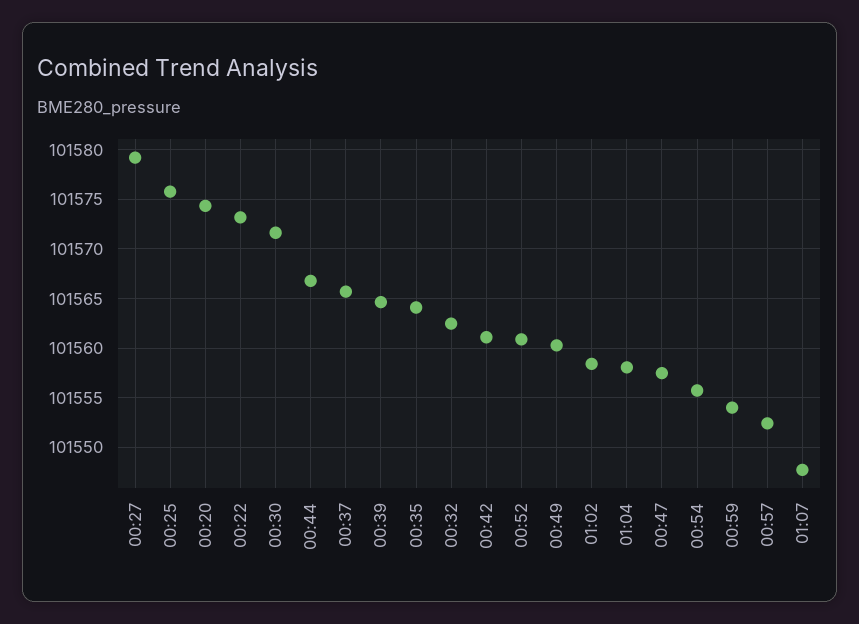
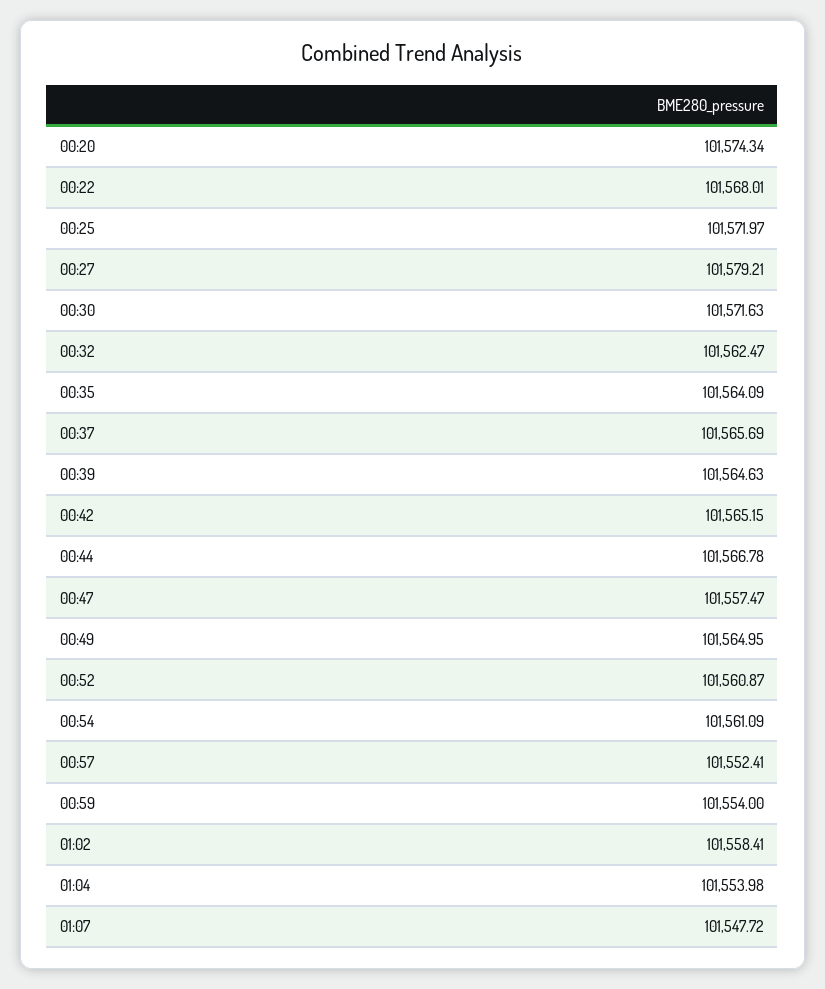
00:25: 101576 -> 101571.97
00:22: 101573 -> 101568.01
00:42: 101561 -> 101565.15
00:49: 101560 -> 101564.95
01:04: 101558 -> 101553.98
00:54: 101556 -> 101561.09

